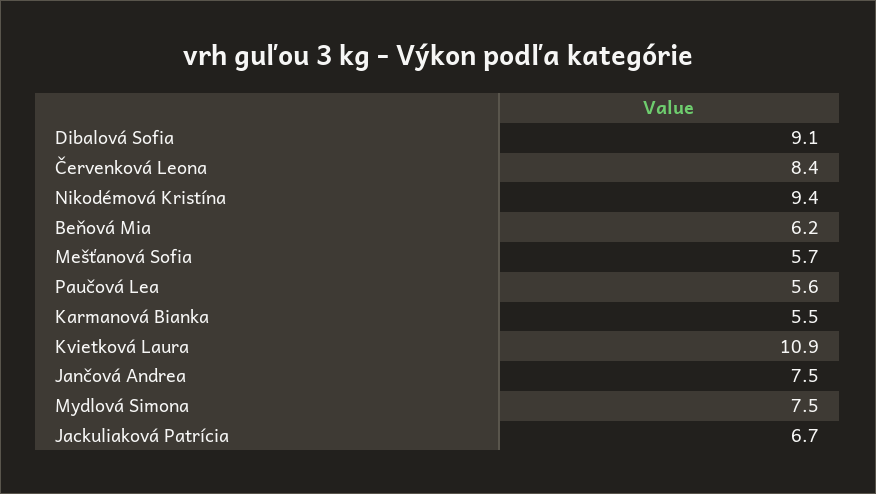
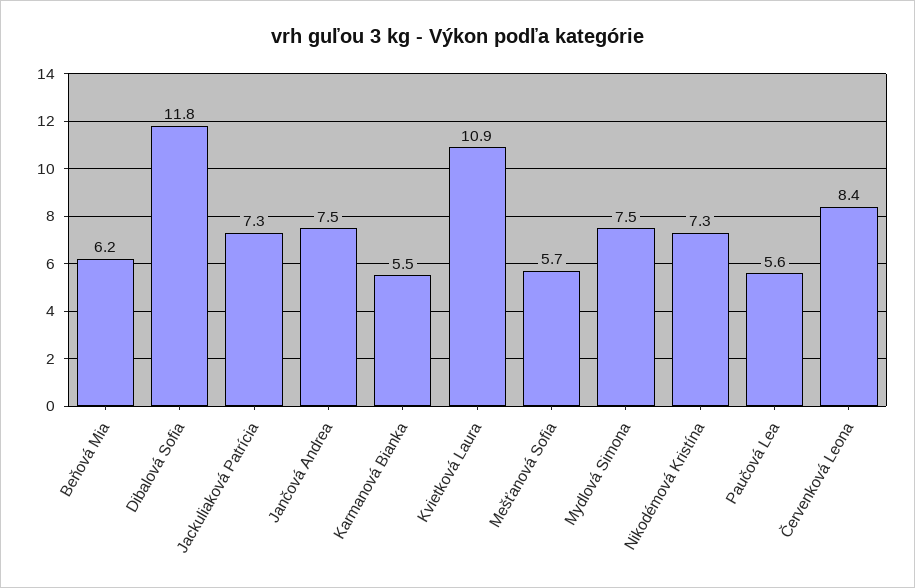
Dibalová Sofia: 9.1 -> 11.8
Nikodémová Kristína: 9.4 -> 7.3
Jackuliaková Patrícia: 6.7 -> 7.3

